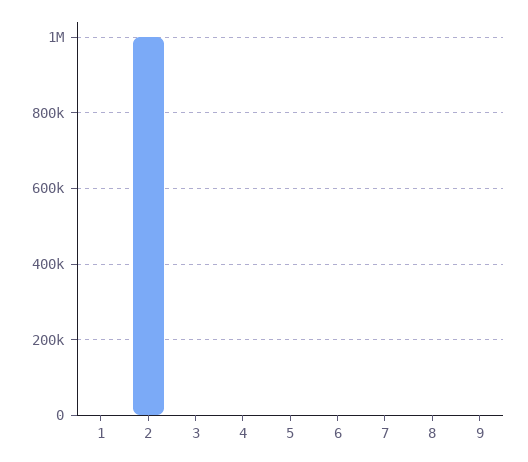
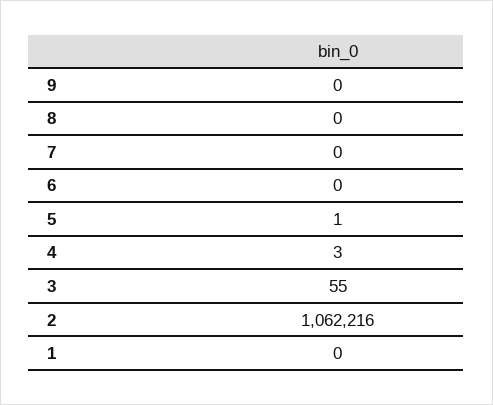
2: 1000000 -> 1062216

